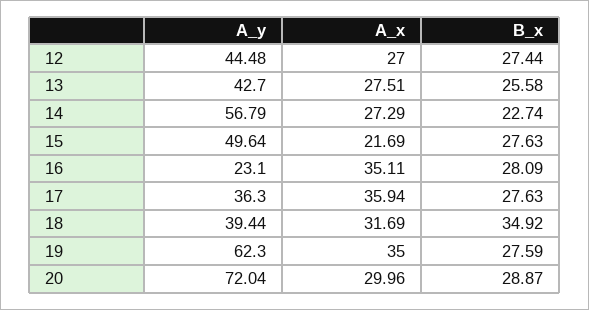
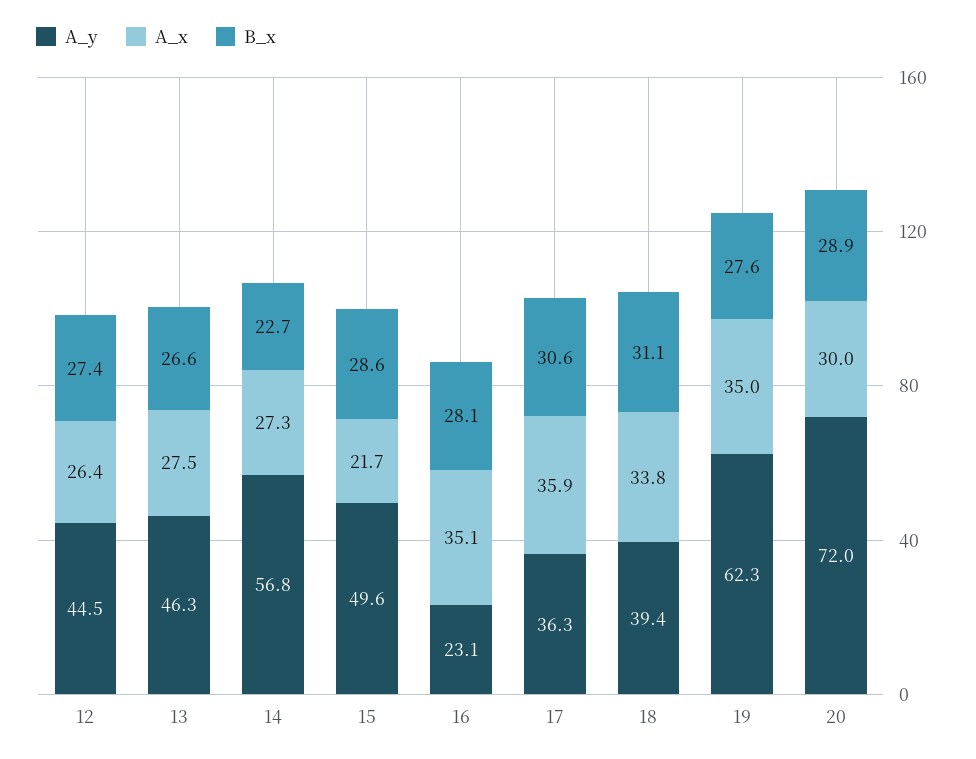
A_x, 12: 27 -> 26.4
A_y, 13: 42.7 -> 46.3
B_x, 13: 25.58 -> 26.6
B_x, 15: 27.63 -> 28.6
B_x, 17: 27.63 -> 30.6
A_x, 18: 31.69 -> 33.8
B_x, 18: 34.92 -> 31.1

